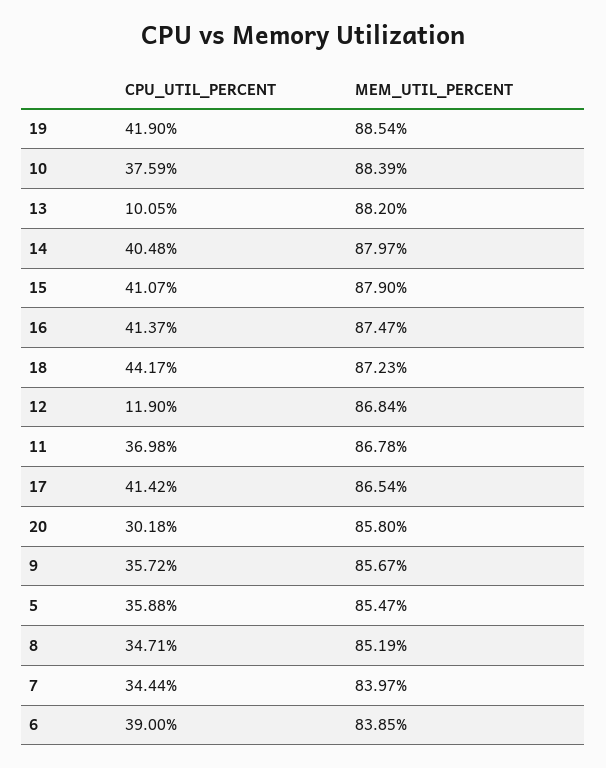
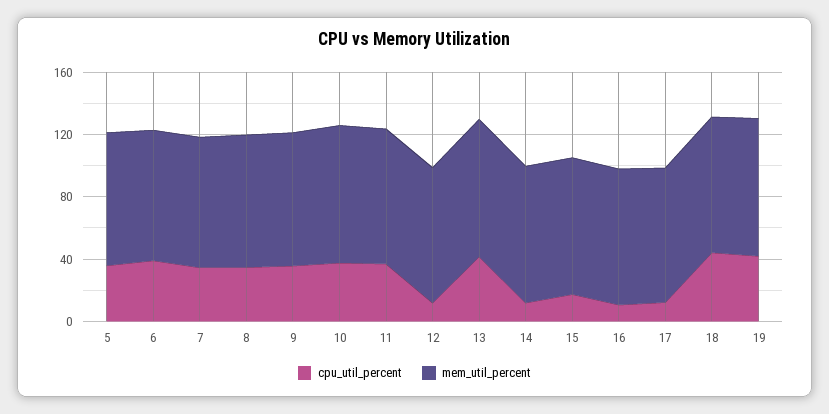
CPU_UTIL_PERCENT, 13: 10.05 -> 40
CPU_UTIL_PERCENT, 14: 40.48 -> 10
CPU_UTIL_PERCENT, 15: 41.07 -> 20
CPU_UTIL_PERCENT, 16: 41.37 -> 10
CPU_UTIL_PERCENT, 17: 41.42 -> 10
CPU_UTIL_PERCENT, 20: 30.18 -> none
MEM_UTIL_PERCENT, 20: 85.8 -> none

